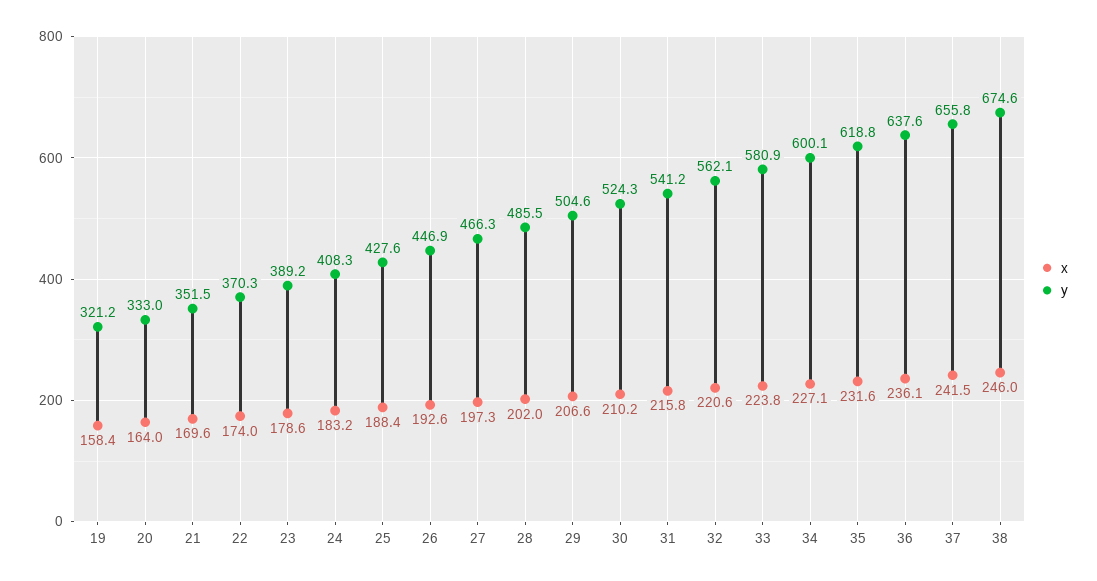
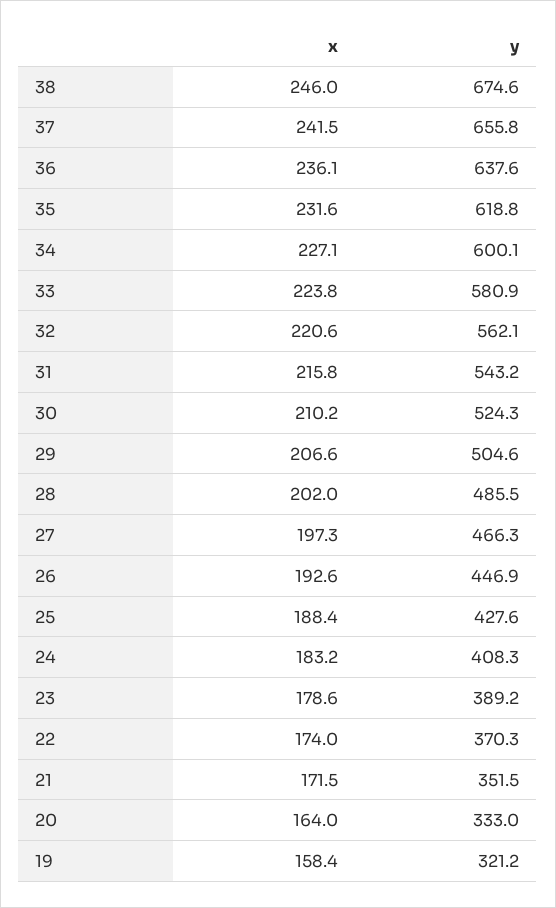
x, 21: 169.6 -> 171.5
y, 31: 541.2 -> 543.2

